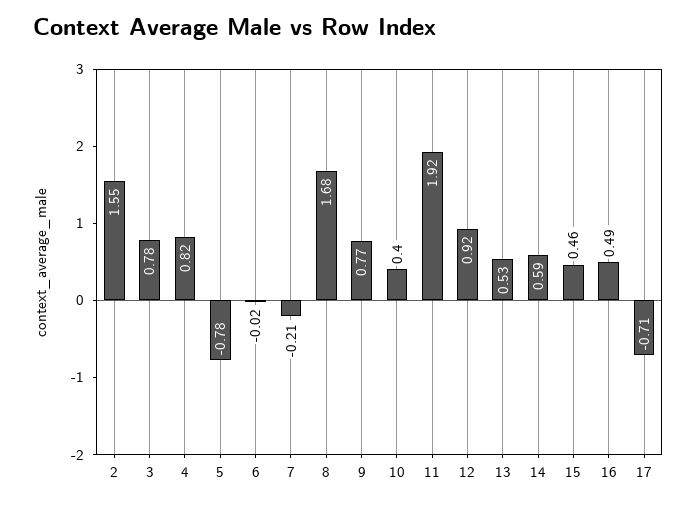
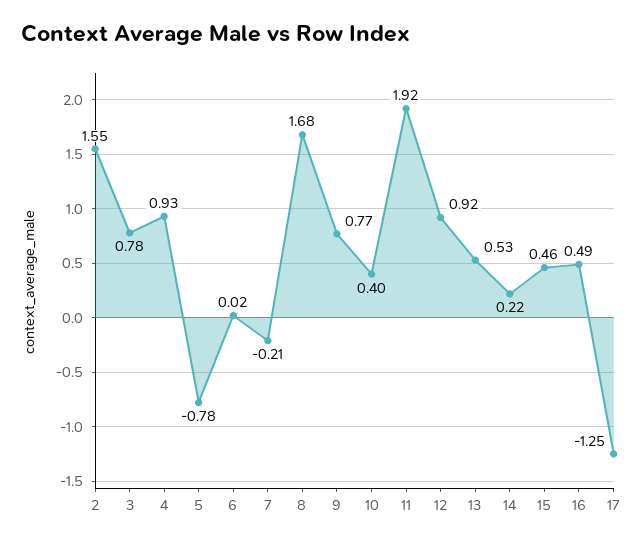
4: 0.82 -> 0.93
6: -0.02 -> 0.02
14: 0.59 -> 0.22
17: -0.71 -> -1.25

